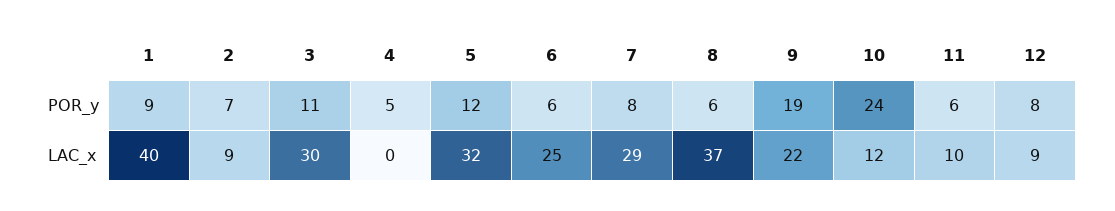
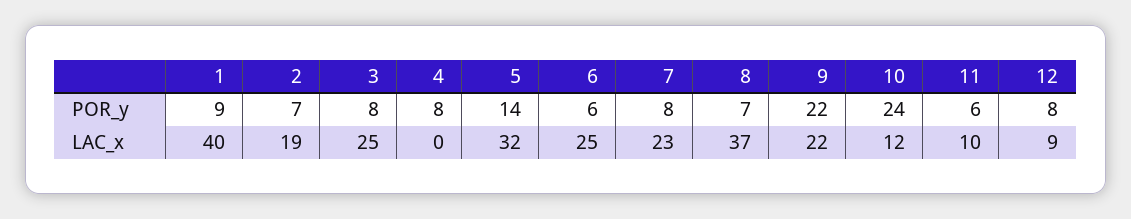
3, POR_y: 11 -> 8
4, POR_y: 5 -> 8
5, POR_y: 12 -> 14
8, POR_y: 6 -> 7
9, POR_y: 19 -> 22
2, LAC_x: 9 -> 19
3, LAC_x: 30 -> 25
7, LAC_x: 29 -> 23

